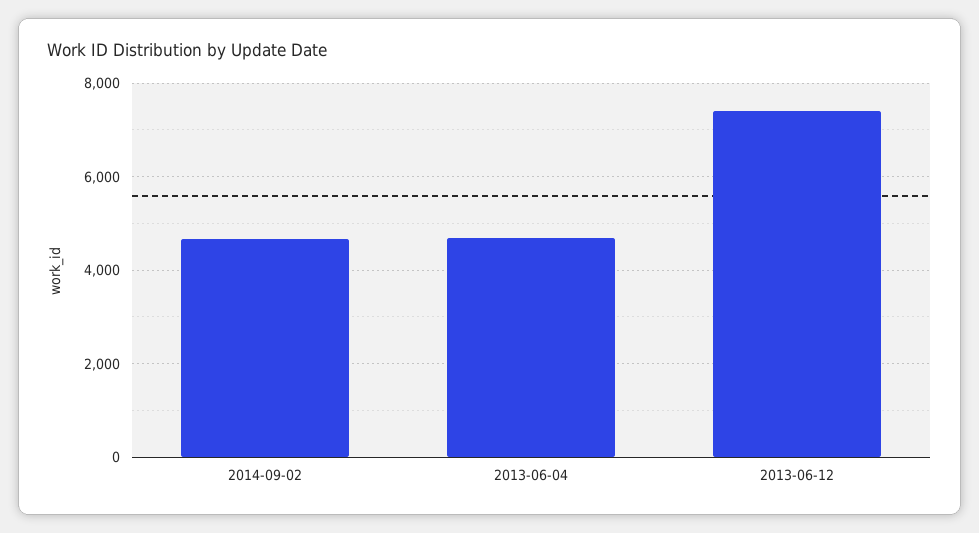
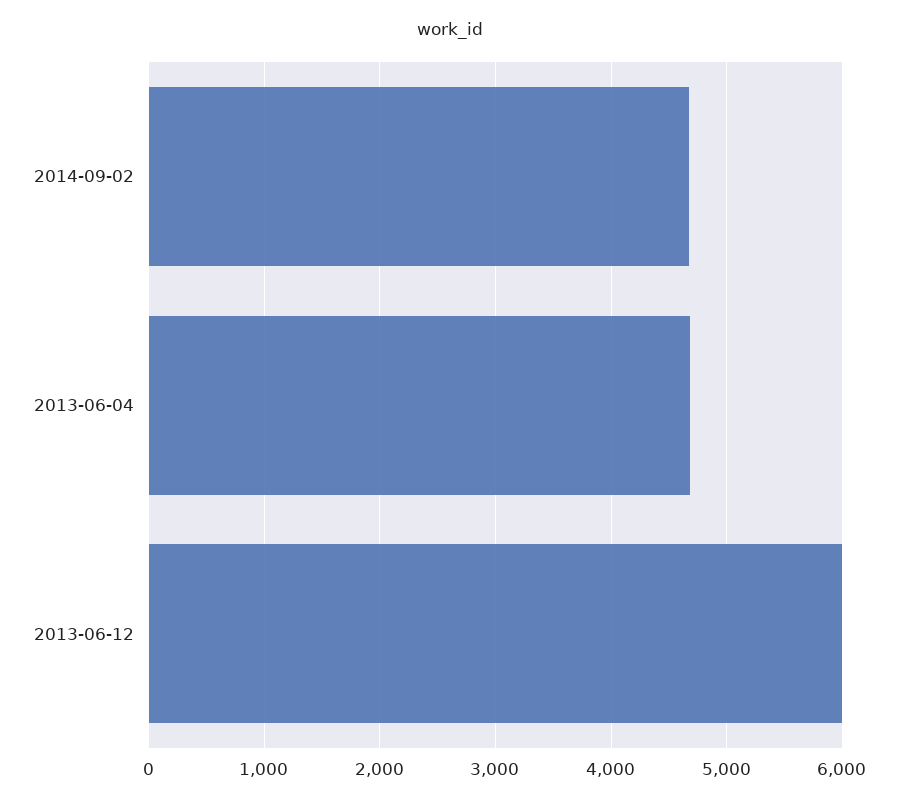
2013-06-12: 7400 -> 6000

